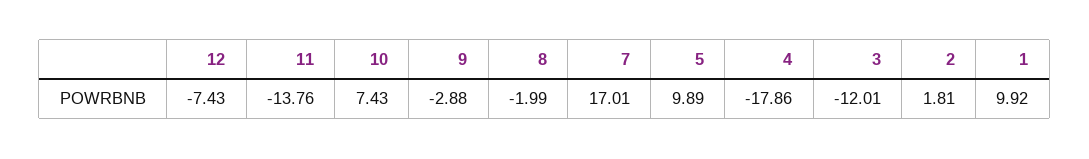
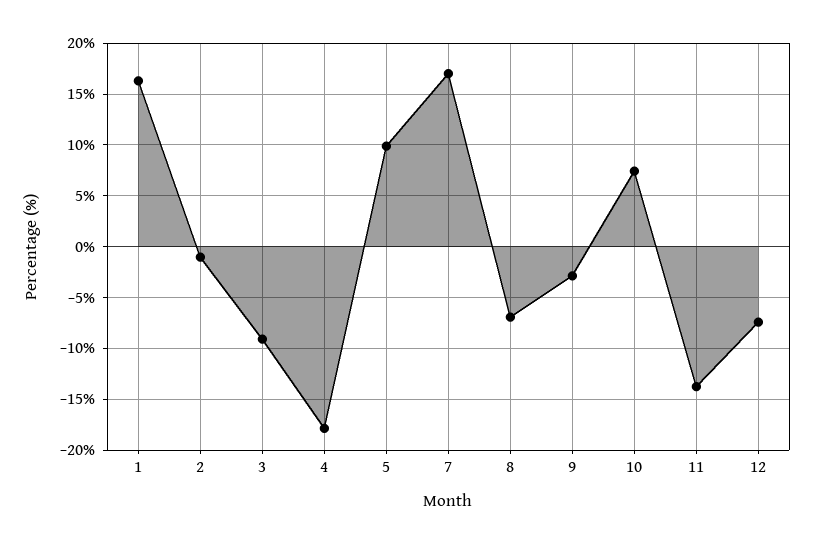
8: -1.99 -> -7
3: -12.01 -> -9
2: 1.81 -> -1
1: 9.92 -> 16

